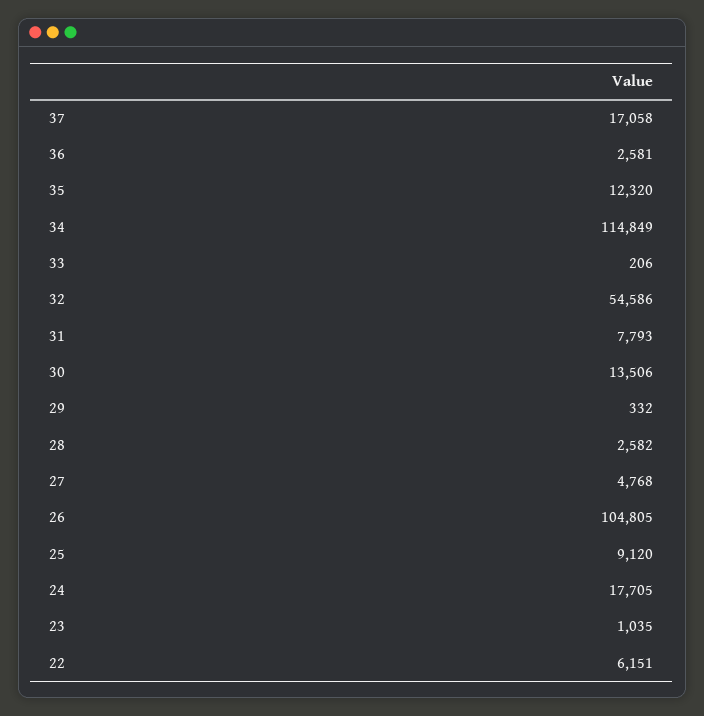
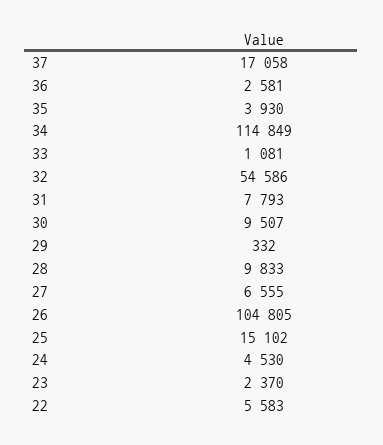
35: 12320 -> 3930
33: 206 -> 1081
30: 13506 -> 9507
28: 2582 -> 9833
27: 4768 -> 6555
25: 9120 -> 15102
24: 17705 -> 4530
23: 1035 -> 2370
22: 6151 -> 5583

